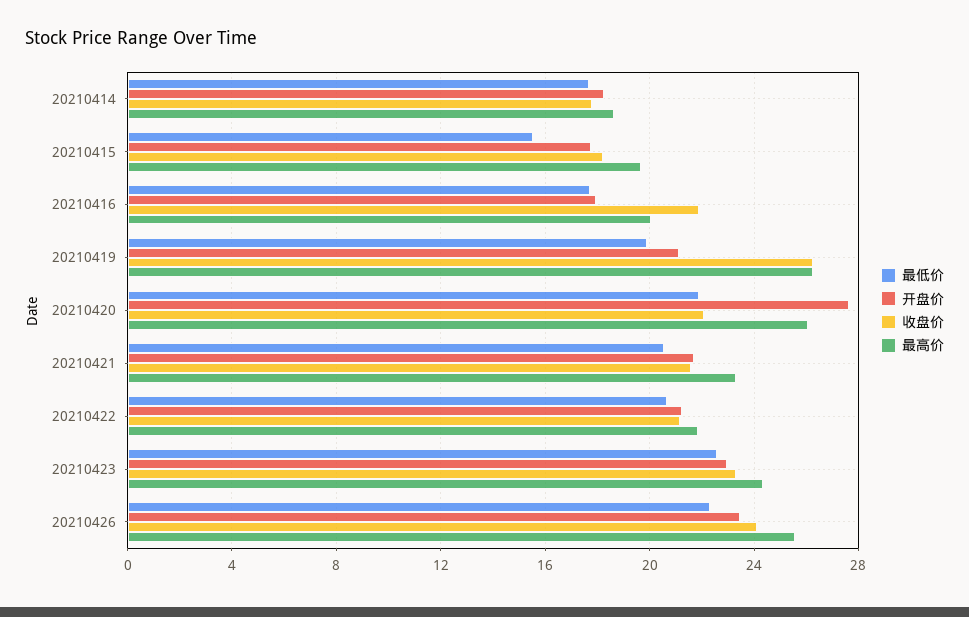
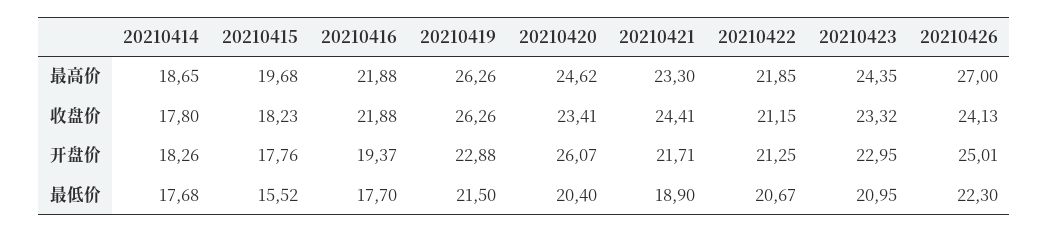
开盘价, 20210416: 18 -> 19.37
最高价, 20210416: 20 -> 21.88
最低价, 20210419: 20 -> 21.5
开盘价, 20210419: 21 -> 22.88
最低价, 20210420: 22 -> 20.4
开盘价, 20210420: 27.5 -> 26.07
收盘价, 20210420: 22 -> 23.41
最高价, 20210420: 26 -> 24.62
最低价, 20210421: 20.5 -> 18.9
收盘价, 20210421: 21.5 -> 24.41
最低价, 20210423: 22.5 -> 20.95
开盘价, 20210426: 23.5 -> 25.01
最高价, 20210426: 25.5 -> 27

